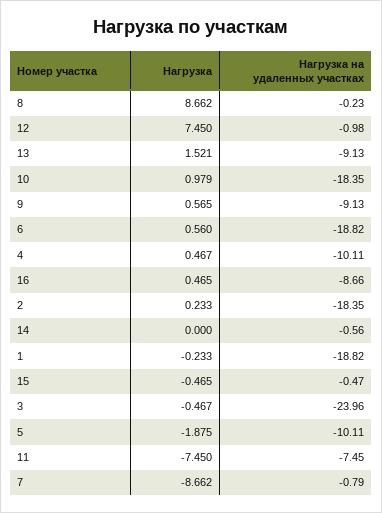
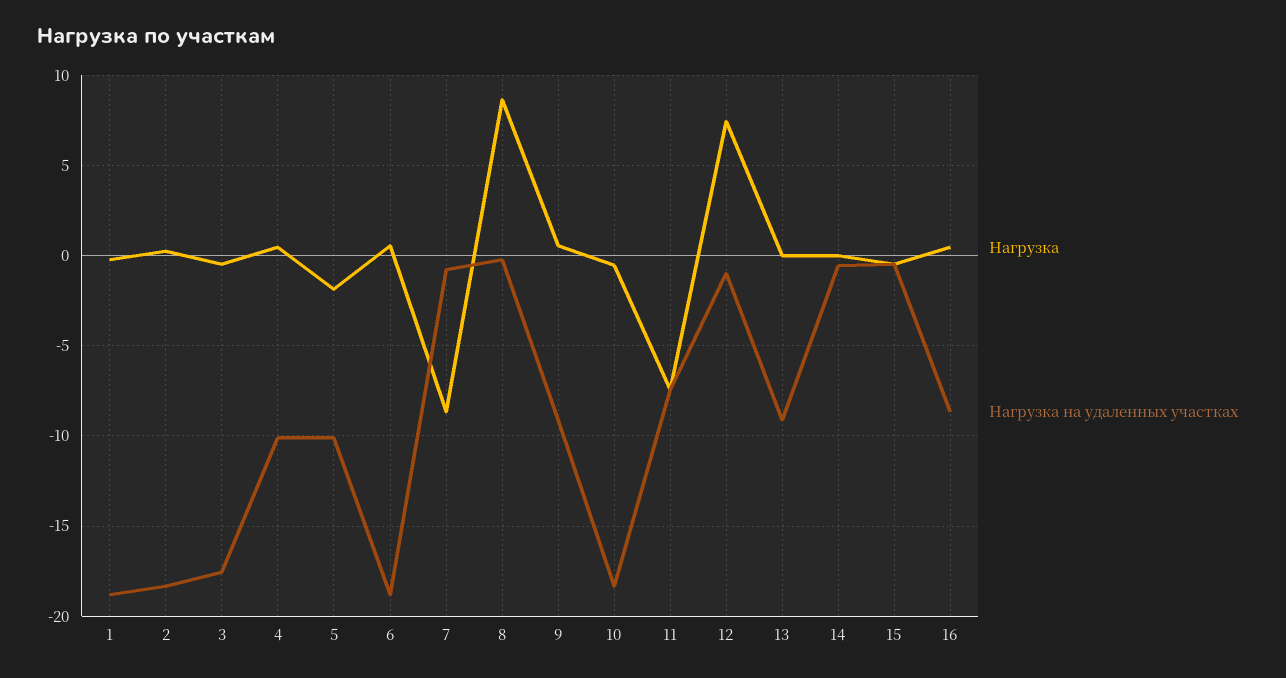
Нагрузка, 13: 1.521 -> 0
Нагрузка, 10: 0.979 -> -0.5
Нагрузка на удаленных участках, 3: -23.96 -> -17.5

